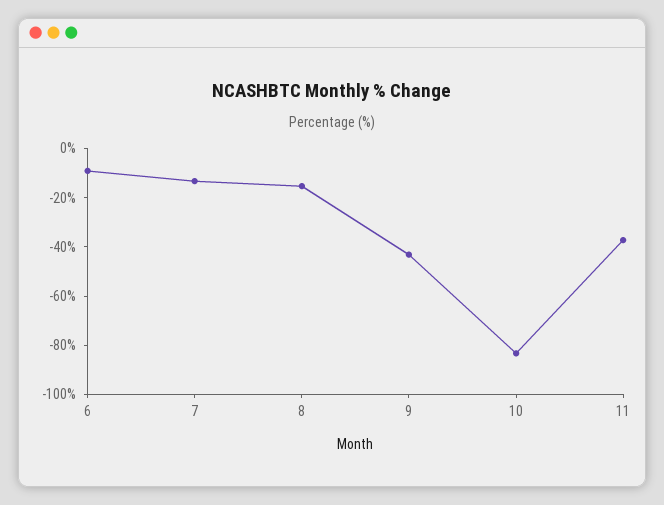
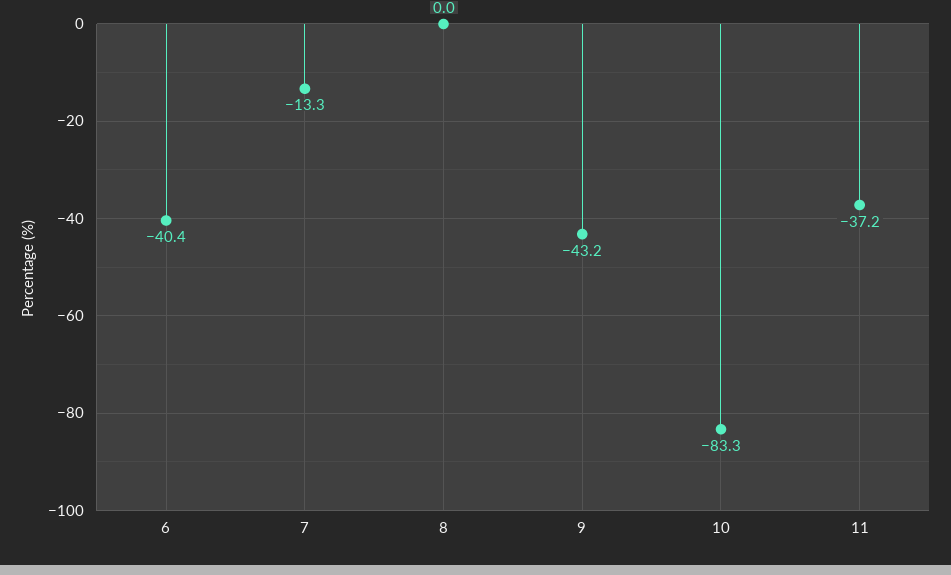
6: -10 -> -40.4
8: -15 -> 0

